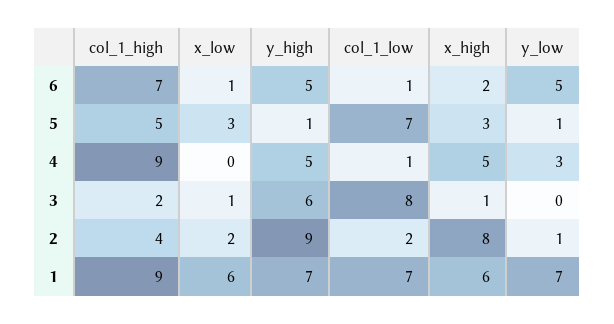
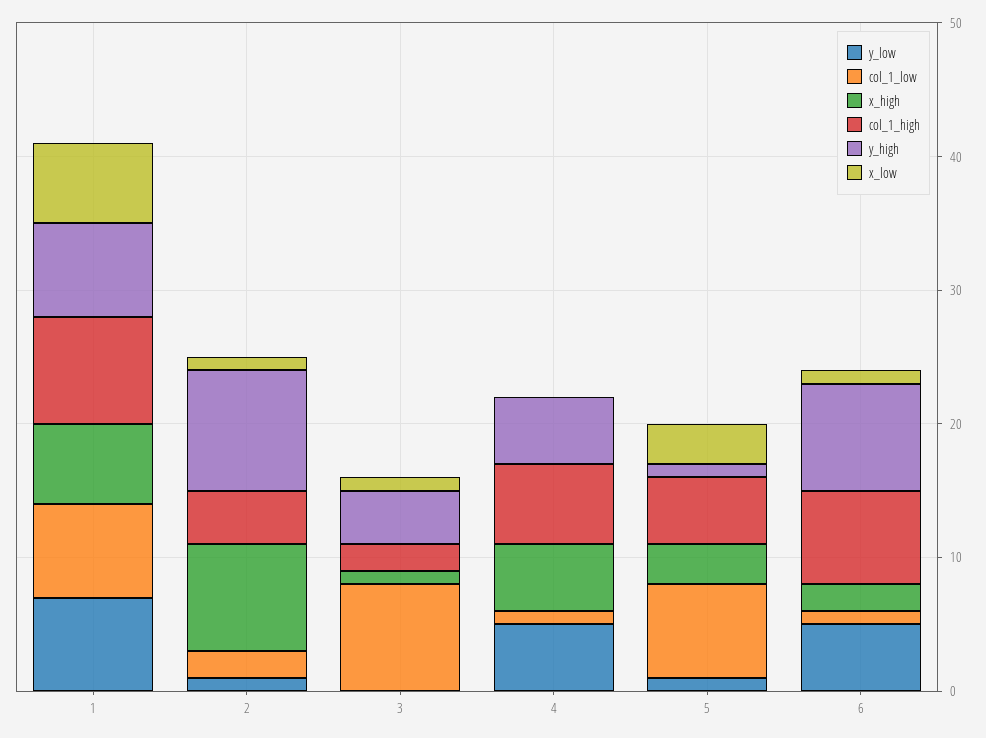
y_high, 6: 5 -> 8
col_1_high, 4: 9 -> 6
y_low, 4: 3 -> 5
y_high, 3: 6 -> 4
x_low, 2: 2 -> 1
col_1_high, 1: 9 -> 8

